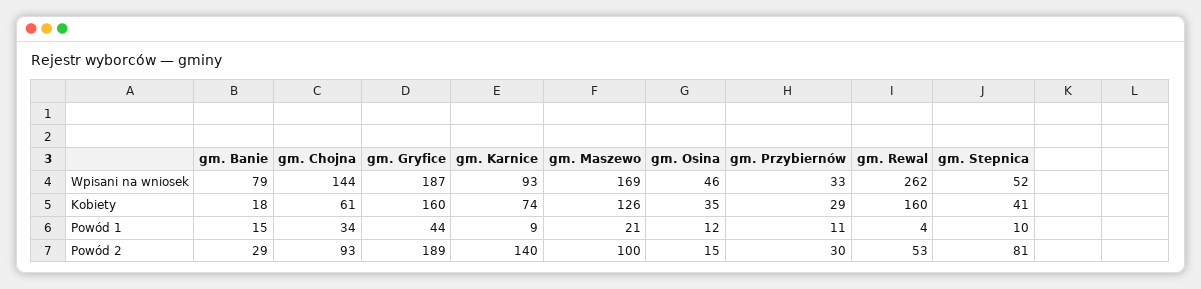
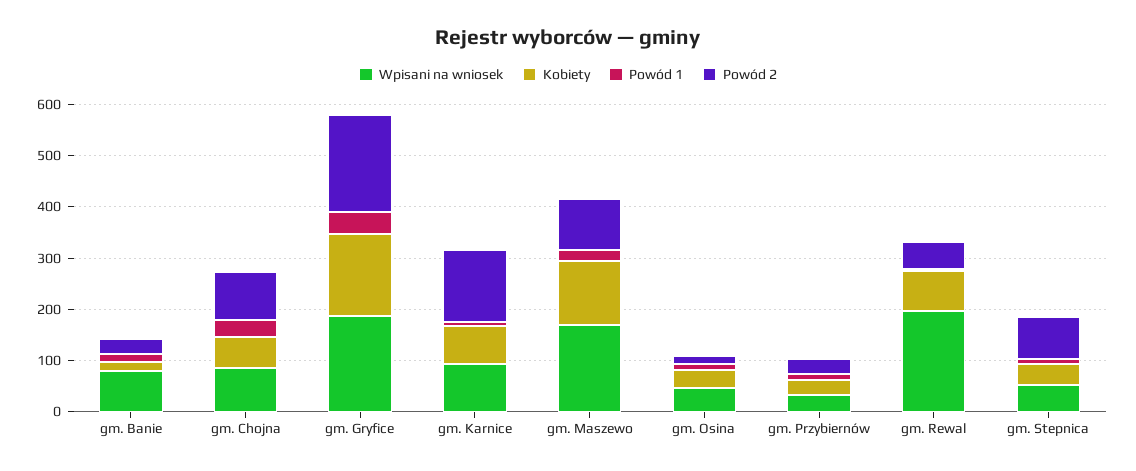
Wpisani na wniosek, gm. Chojna: 144 -> 80
Wpisani na wniosek, gm. Rewal: 262 -> 200
Kobiety, gm. Rewal: 160 -> 80

